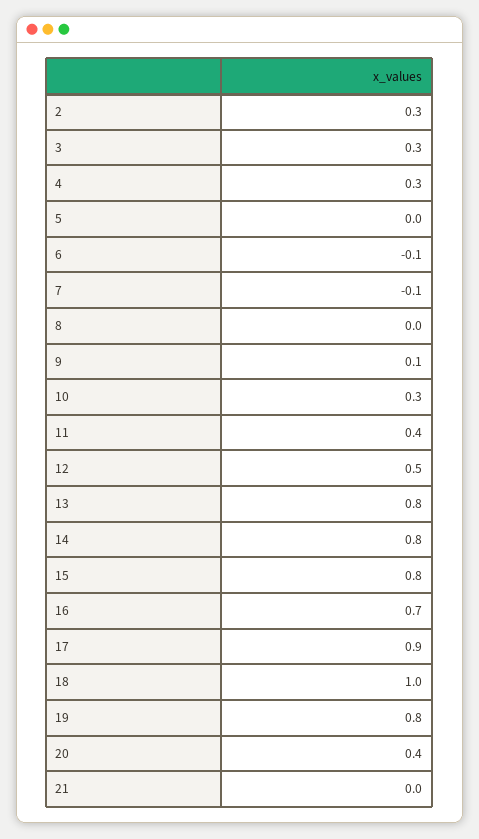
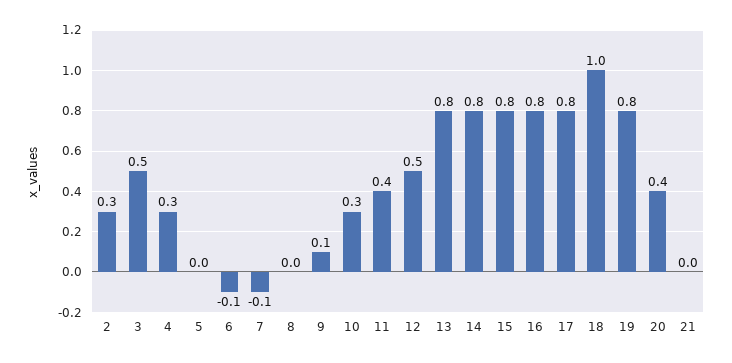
3: 0.3 -> 0.5
16: 0.7 -> 0.8
17: 0.9 -> 0.8

